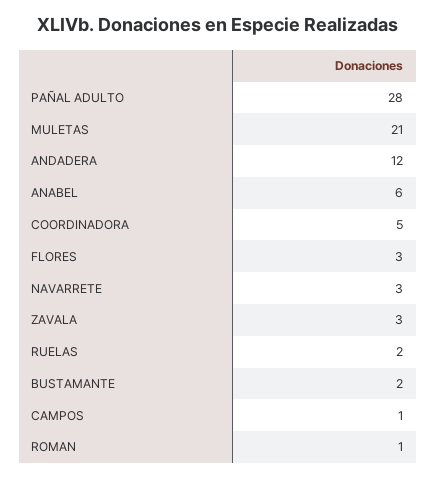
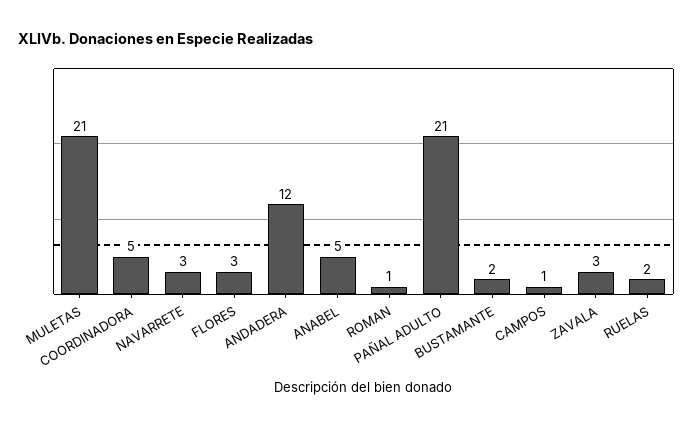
PAÑAL ADULTO: 28 -> 21
ANABEL: 6 -> 5

